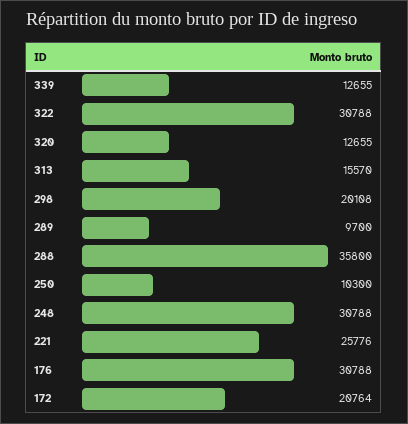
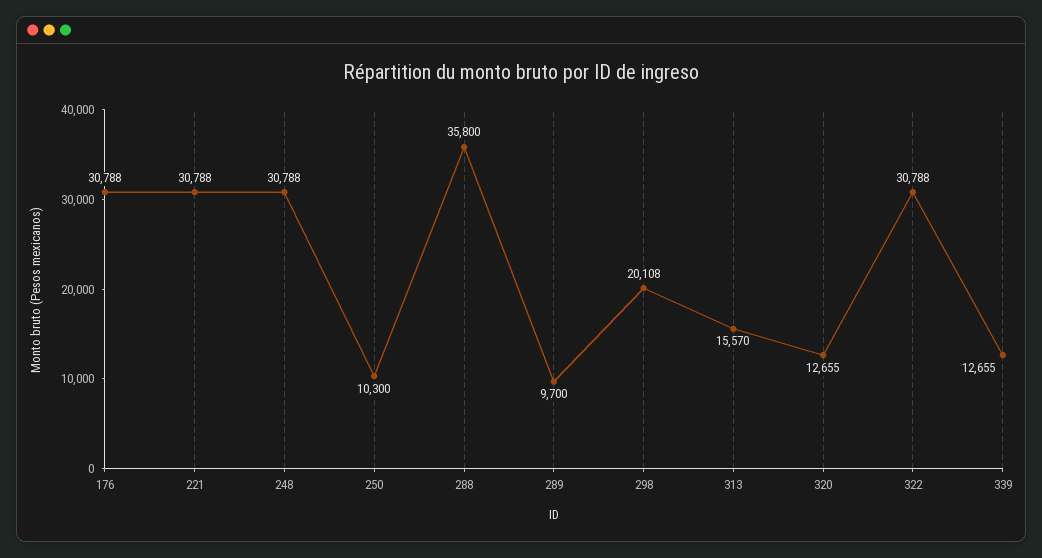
221: 25776 -> 30788
172: 20764 -> none

